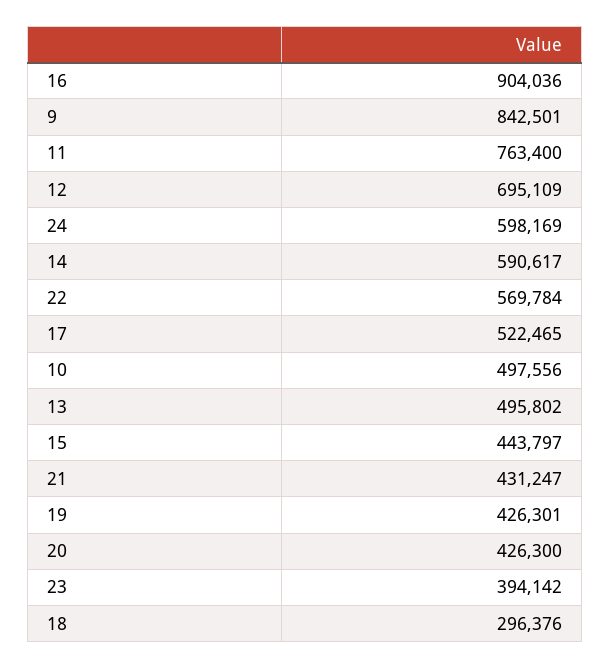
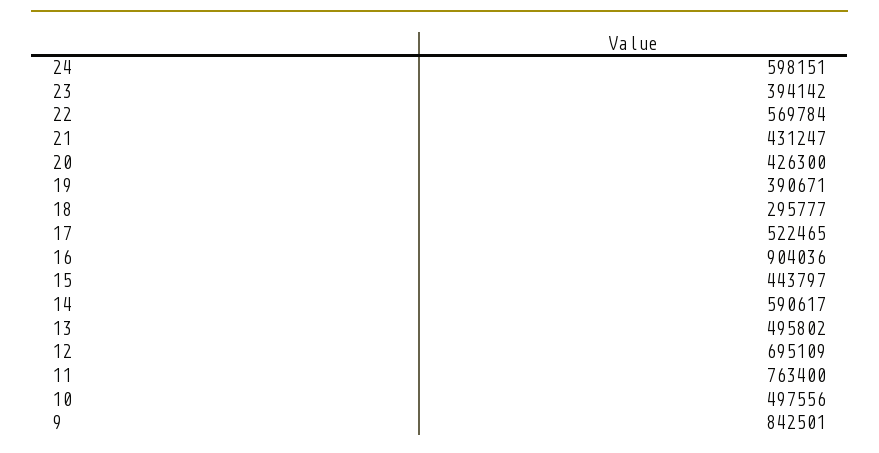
24: 598169 -> 598151
19: 426301 -> 390671
18: 296376 -> 295777

